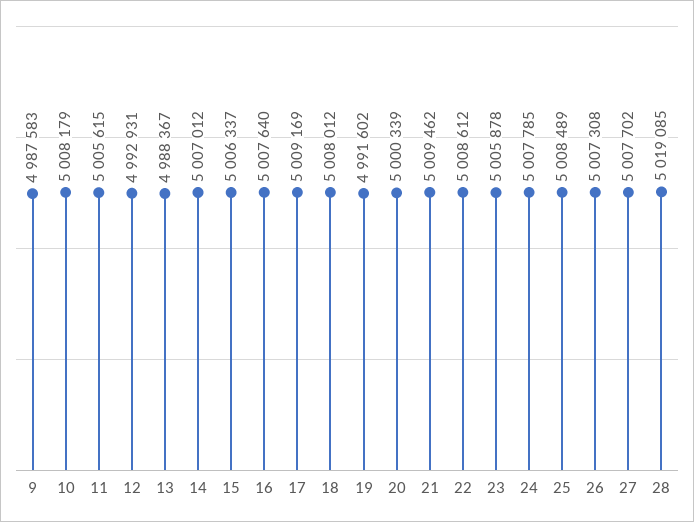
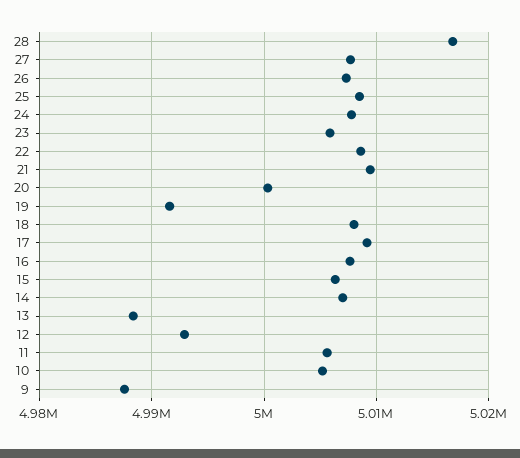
10: 5008179 -> 5005000
28: 5019085 -> 5017000

